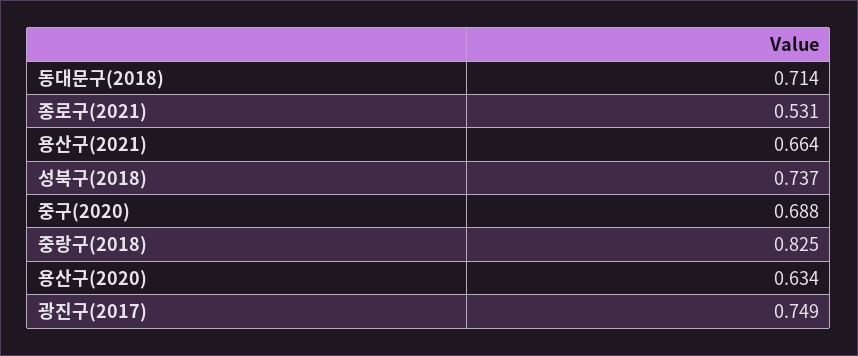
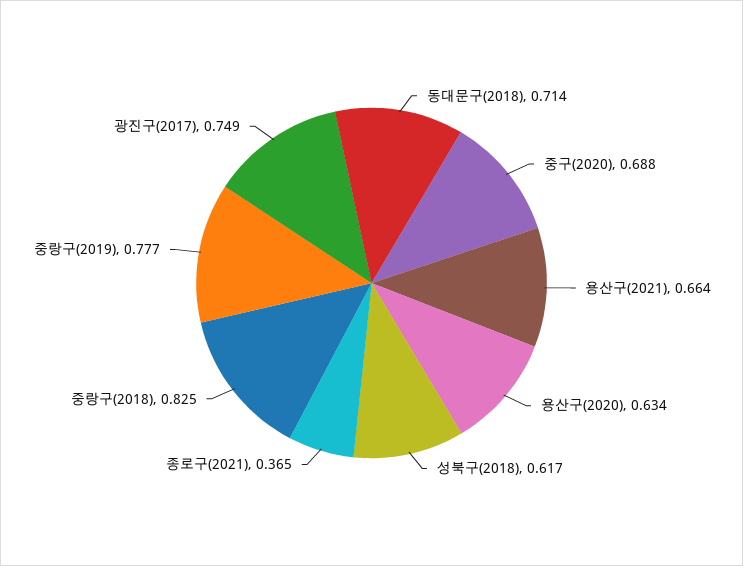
종로구(2021): 0.531 -> 0.365
성북구(2018): 0.737 -> 0.617
중랑구(2019): none -> 0.777

